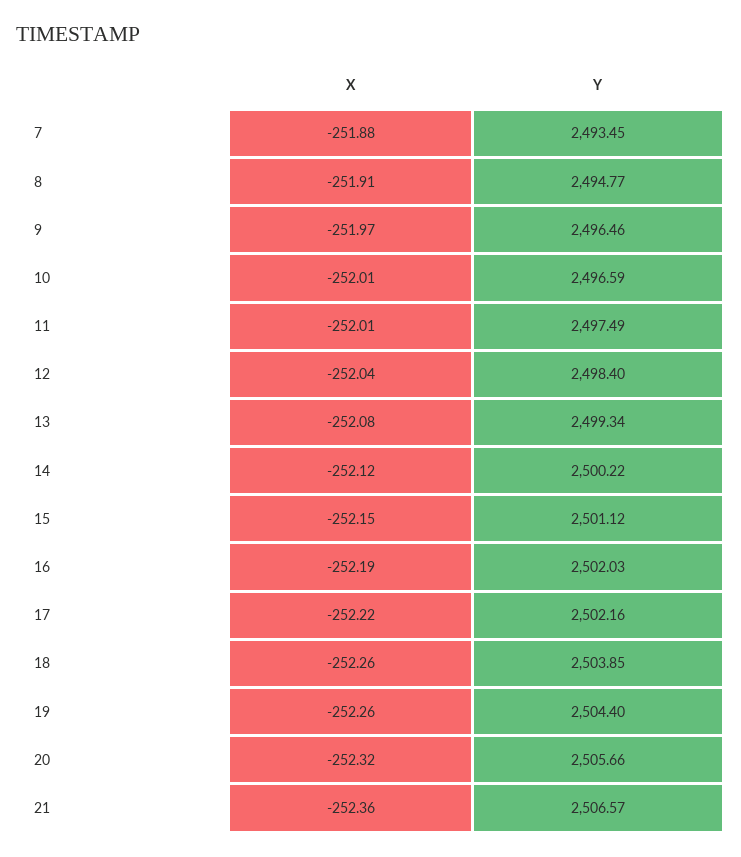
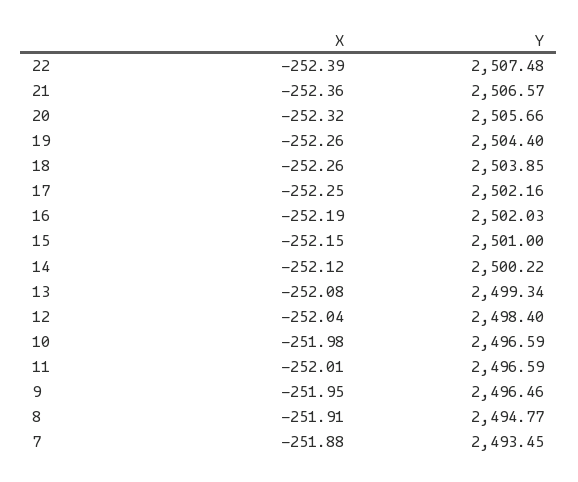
X, 9: -251.97 -> -251.95
X, 10: -252.01 -> -251.98
Y, 11: 2497.49 -> 2496.59
Y, 15: 2501.12 -> 2501
X, 17: -252.22 -> -252.25
X, 22: none -> -252.39
Y, 22: none -> 2507.48

